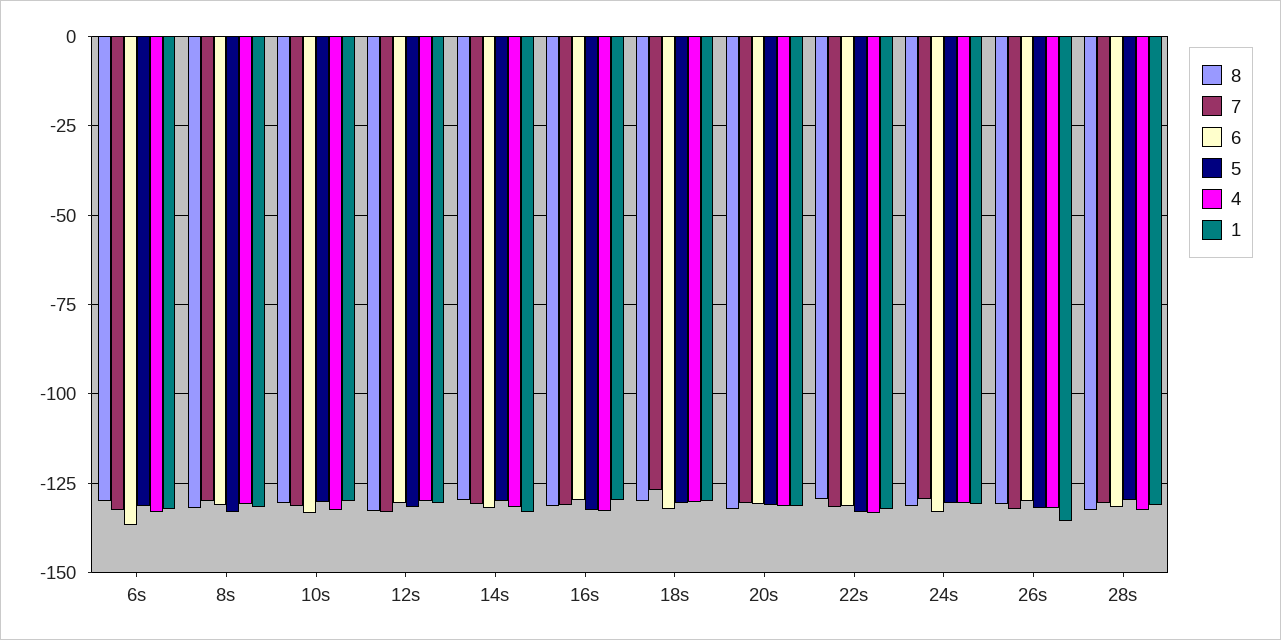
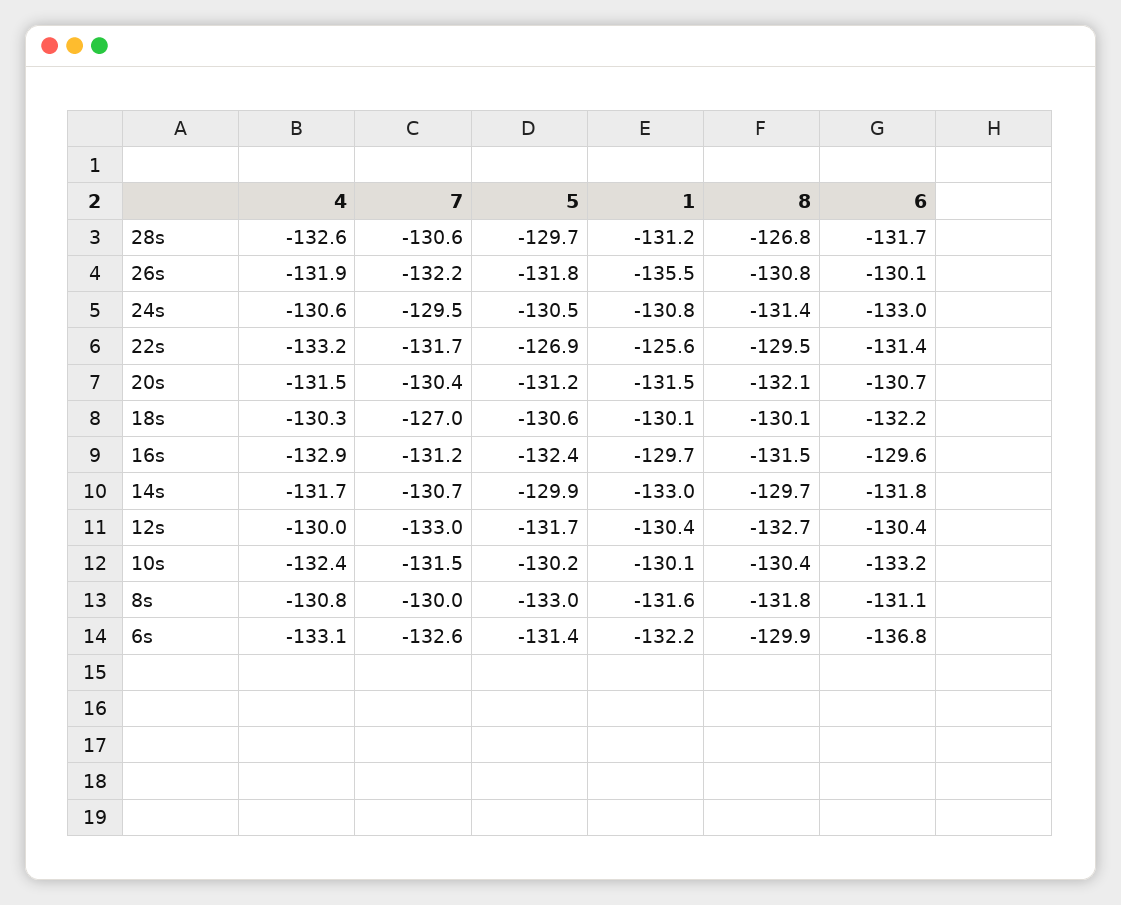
5, 22s: -132.5 -> -126.9
1, 22s: -132.5 -> -125.6
8, 28s: -132.5 -> -126.8

